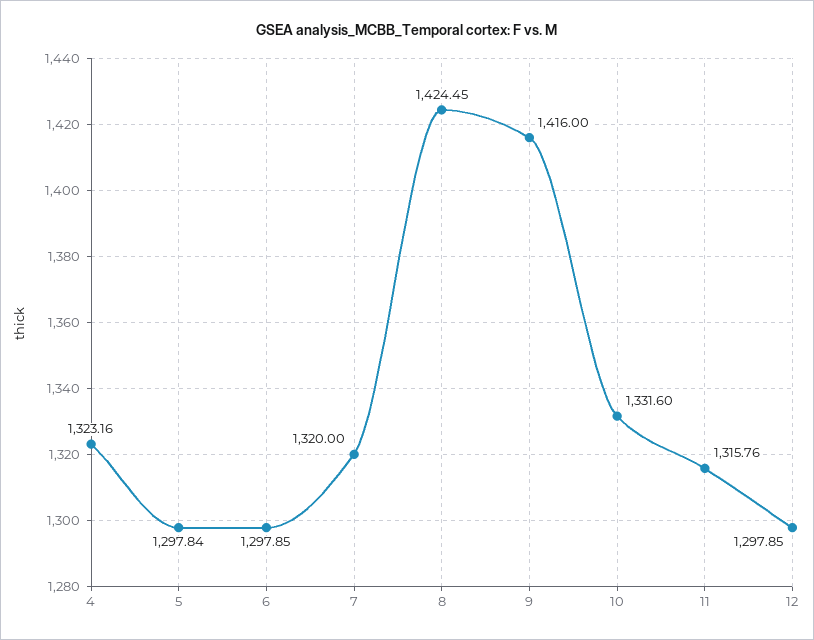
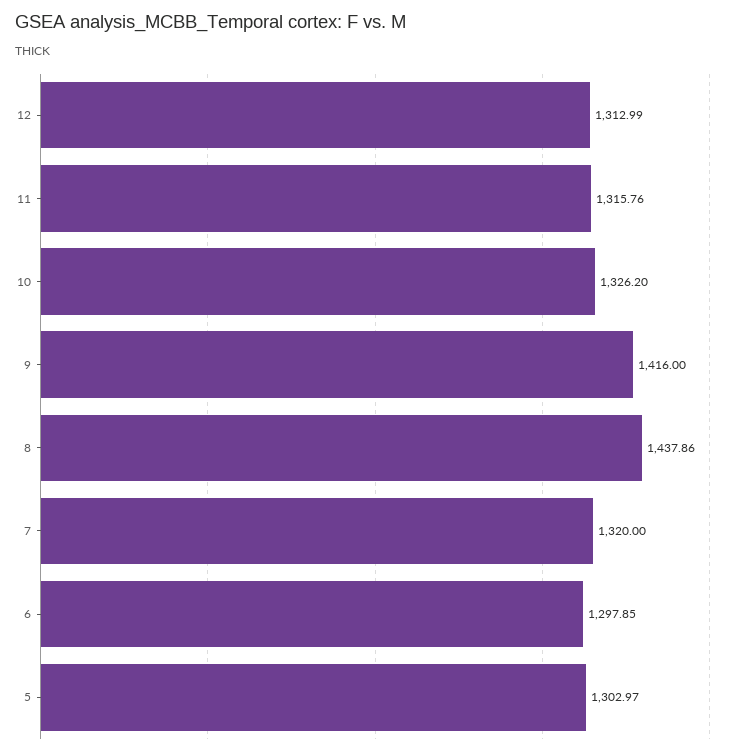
4: 1323.16 -> none
5: 1297.84 -> 1302.97
8: 1424.45 -> 1437.86
10: 1331.6 -> 1326.2
12: 1297.85 -> 1312.99

